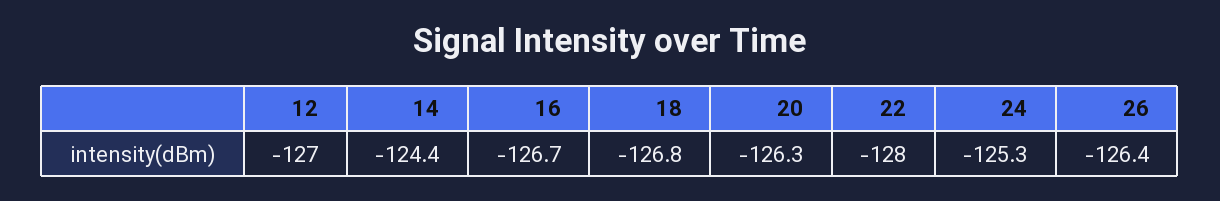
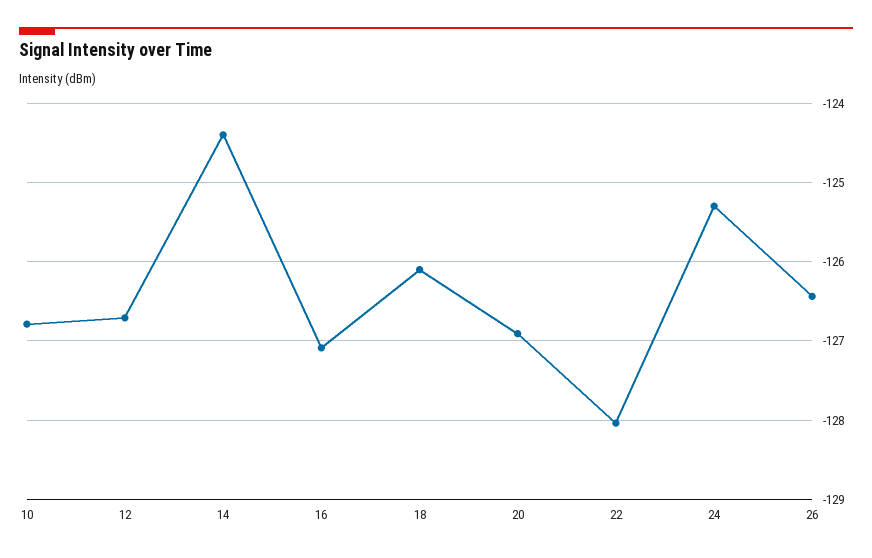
12: -127 -> -126.7
16: -126.7 -> -127.1
18: -126.8 -> -126.1
20: -126.3 -> -126.9
10: none -> -126.8

